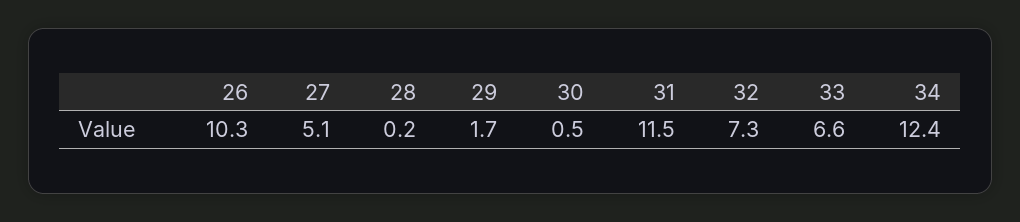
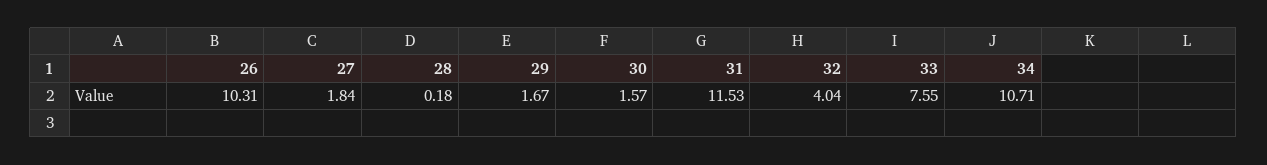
27: 5.1 -> 1.84
30: 0.5 -> 1.57
32: 7.3 -> 4.04
33: 6.6 -> 7.55
34: 12.4 -> 10.71

